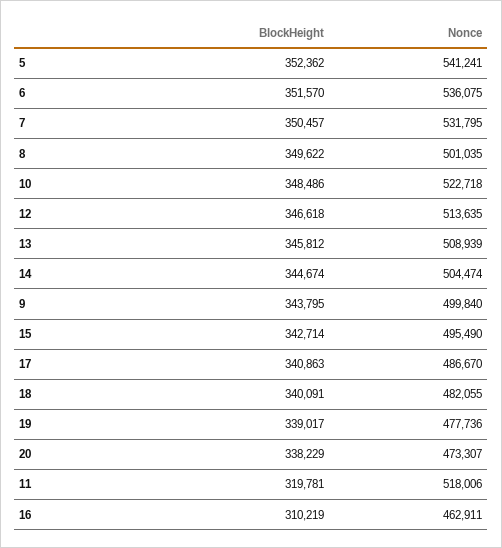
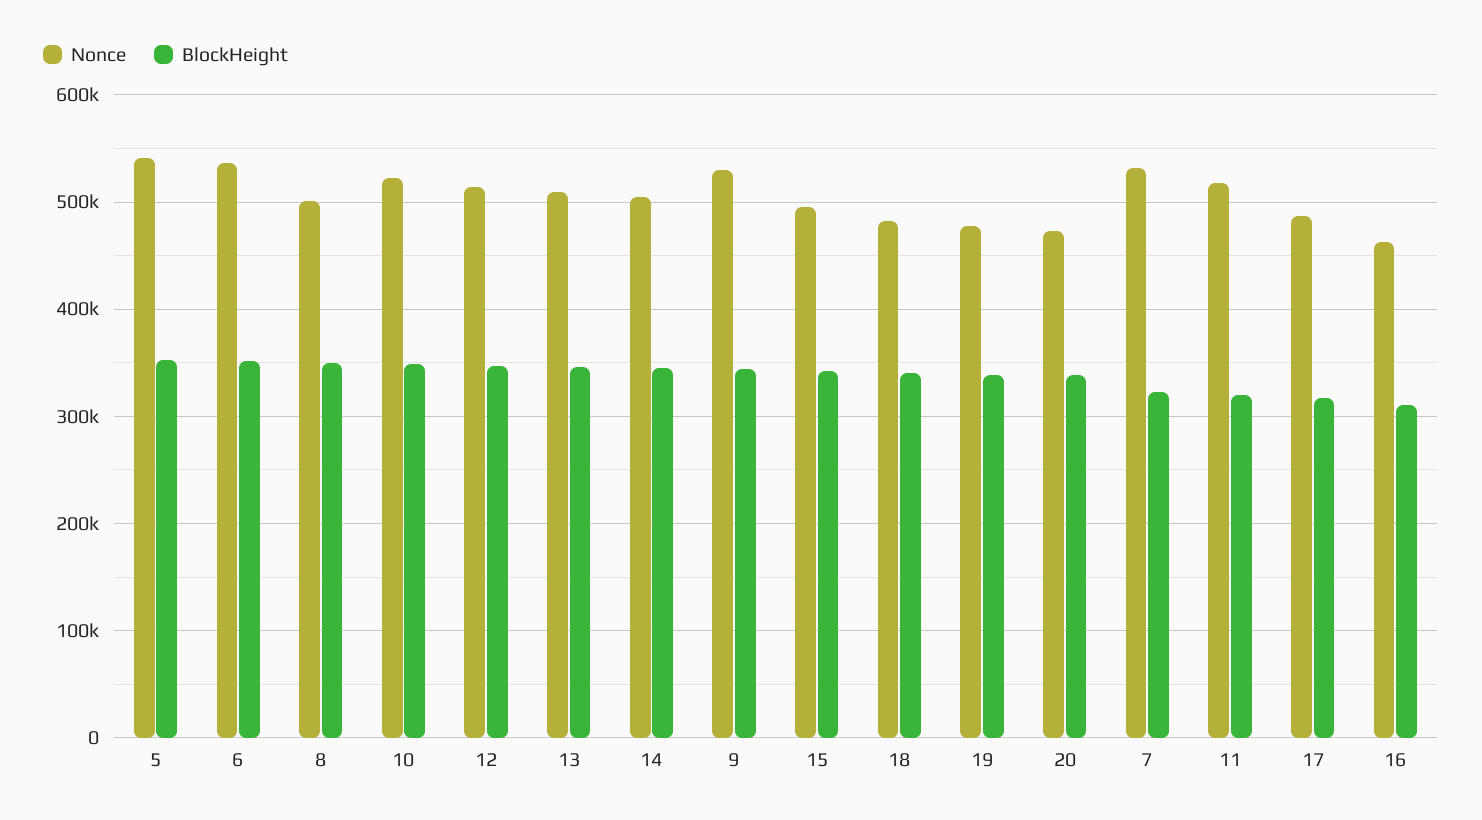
BlockHeight, 7: 350457 -> 320000
Nonce, 9: 499840 -> 530000
BlockHeight, 17: 340863 -> 320000

